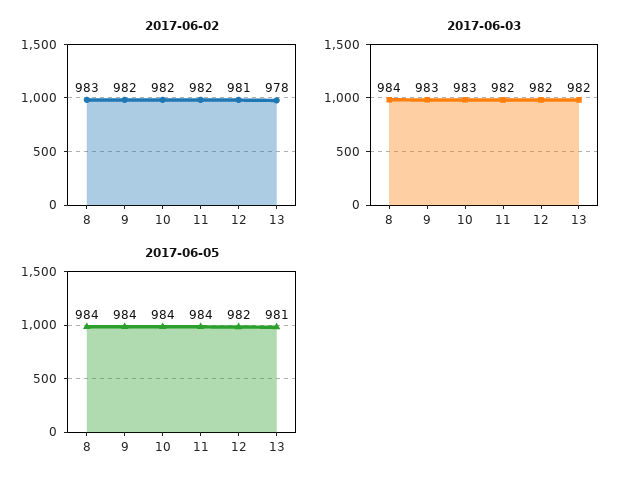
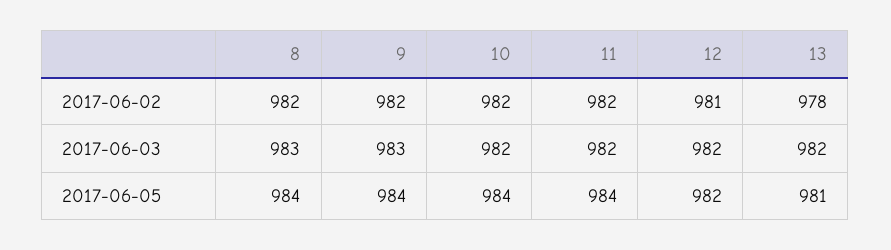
2017-06-02, 8: 983 -> 982
2017-06-03, 8: 984 -> 983
2017-06-03, 10: 983 -> 982

